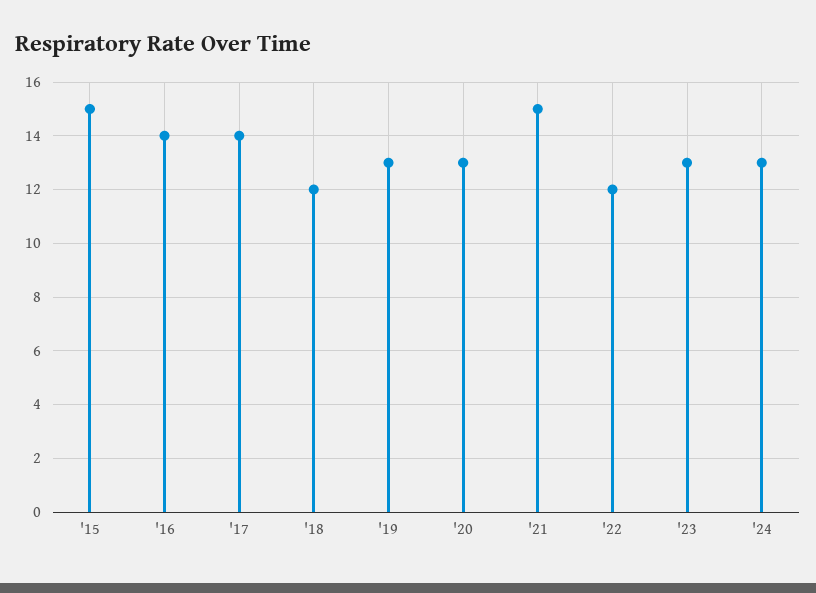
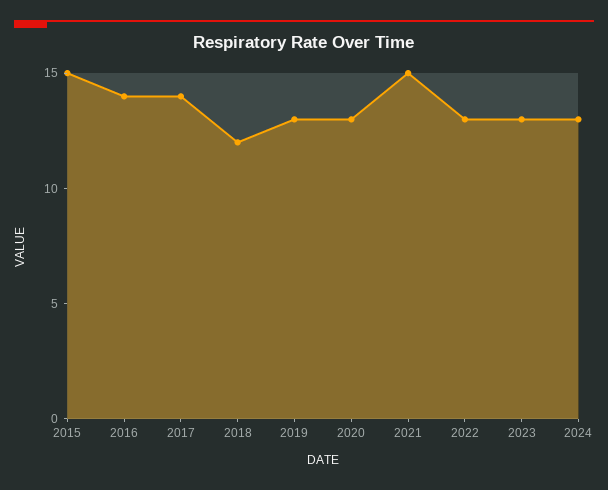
'22: 12 -> 13

